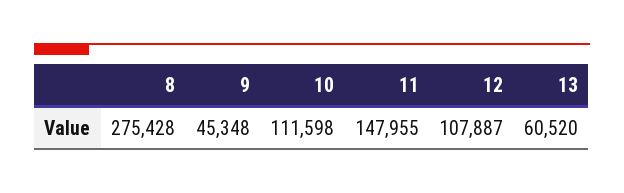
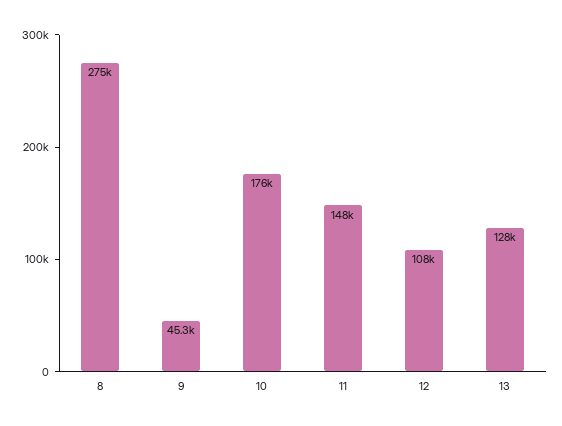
10: 111598 -> 176000
13: 60520 -> 128000

